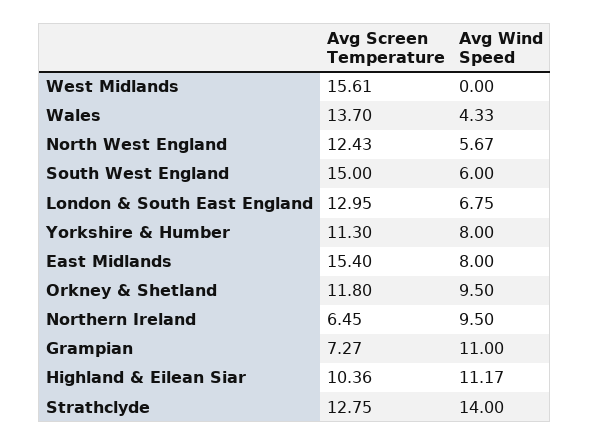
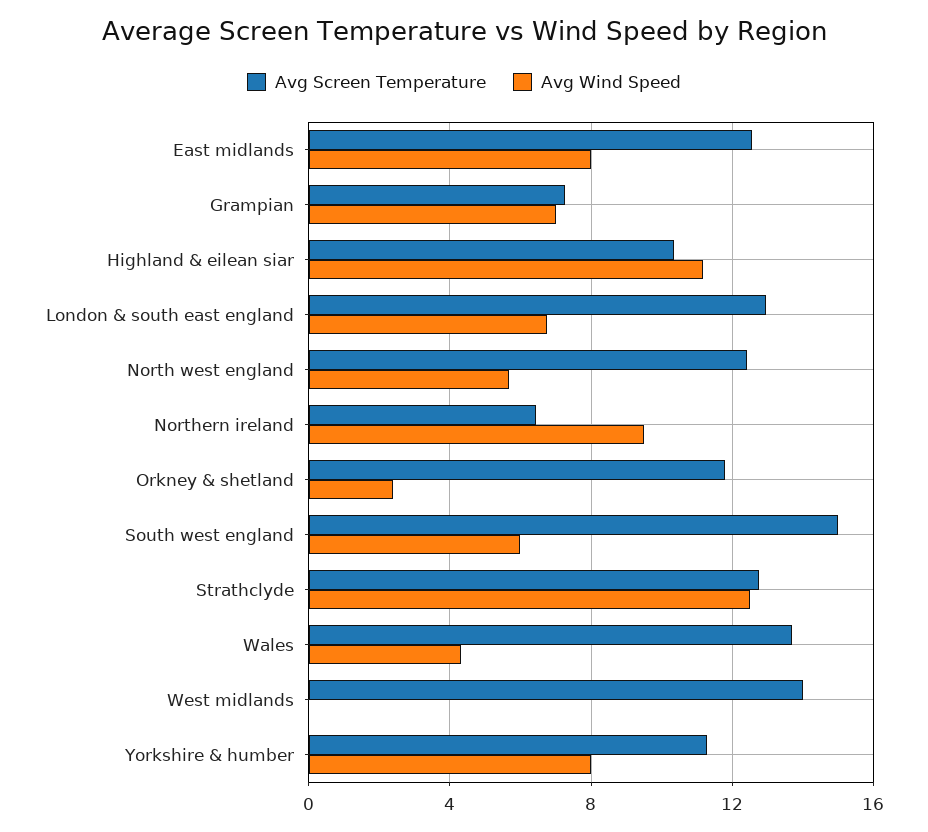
Avg Screen Temperature, West Midlands: 15.61 -> 14
Avg Screen Temperature, East Midlands: 15.4 -> 12.5
Avg Wind Speed, Orkney & Shetland: 9.5 -> 2.5
Avg Wind Speed, Grampian: 11 -> 7
Avg Wind Speed, Strathclyde: 14 -> 12.5

